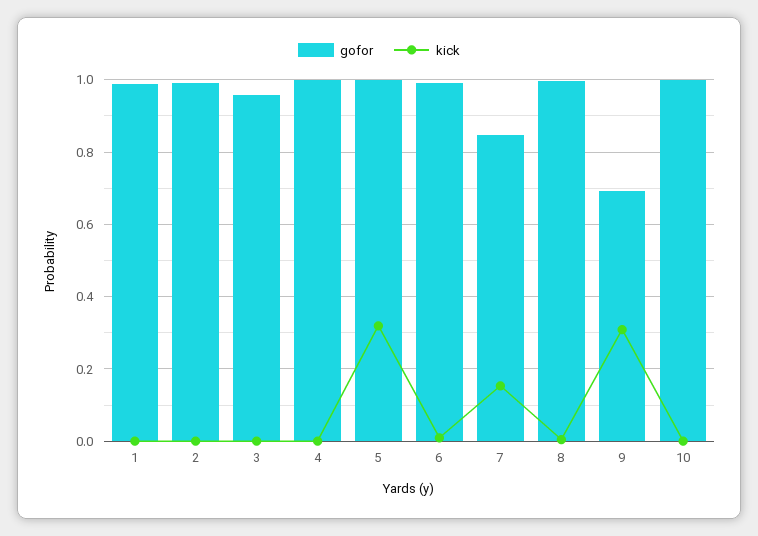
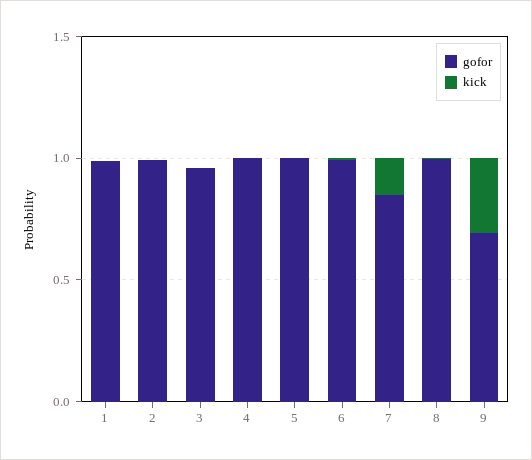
kick, 5: 0.32 -> 0
gofor, 10: 1 -> none
kick, 10: 0 -> none

